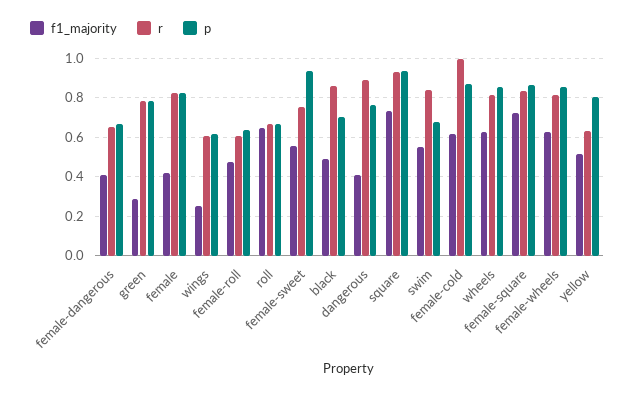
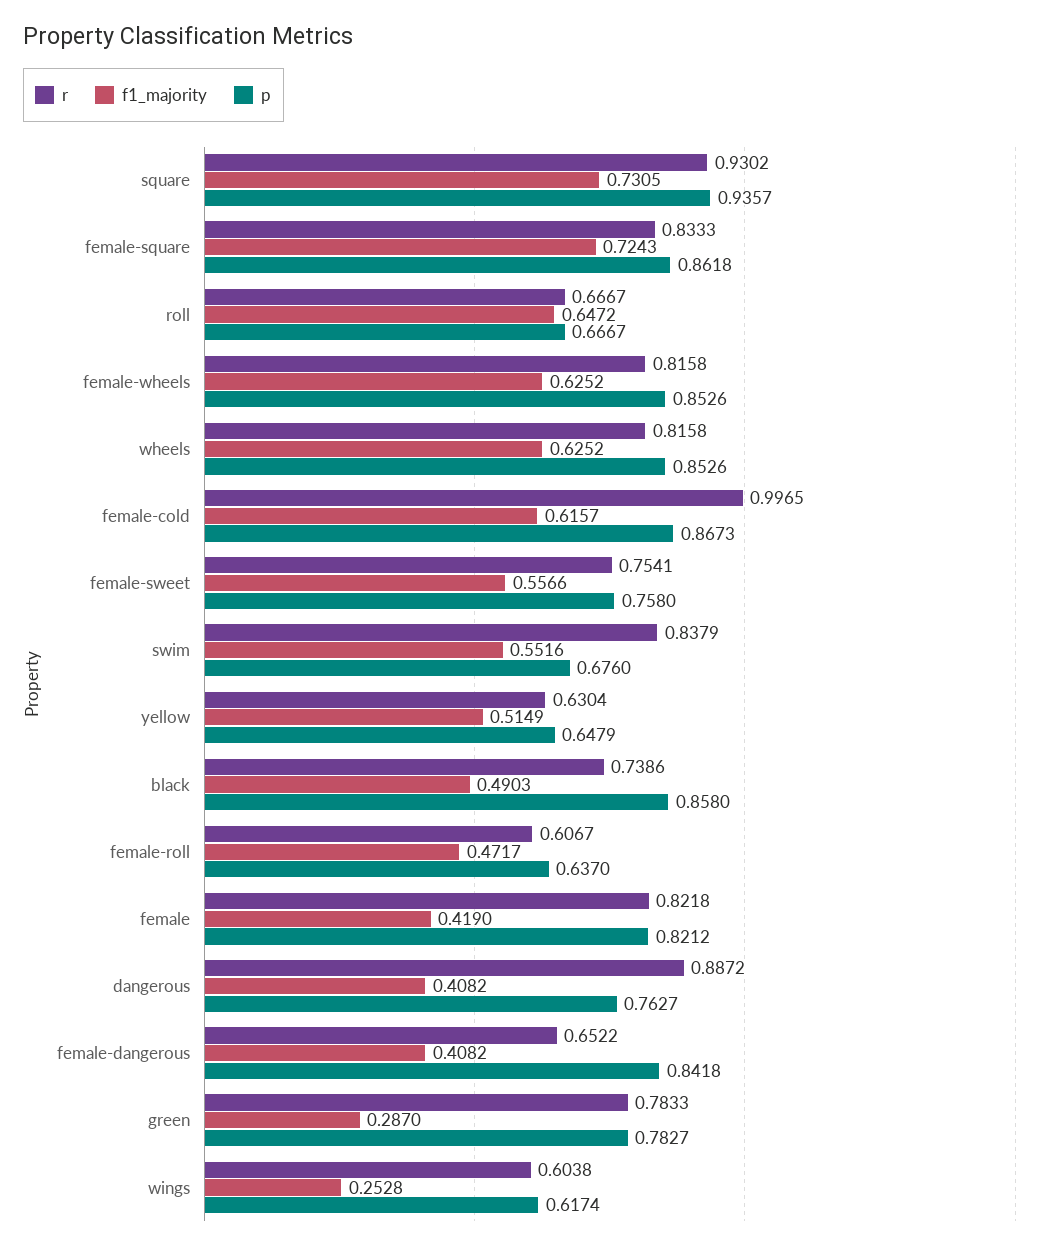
p, female-dangerous: 0.65 -> 0.8418
p, female-sweet: 0.95 -> 0.758
r, black: 0.85 -> 0.7386
p, black: 0.7 -> 0.858
p, yellow: 0.8 -> 0.6479

